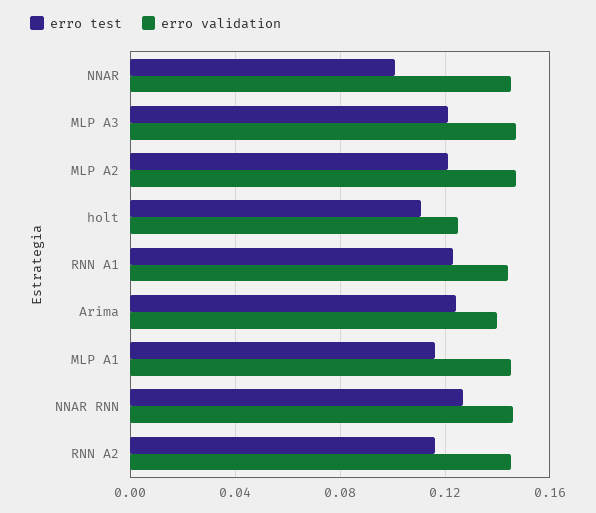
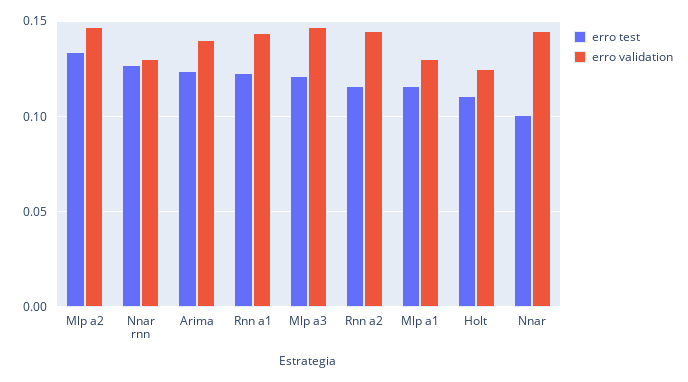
erro test, MLP A2: 0.12 -> 0.135
erro validation, MLP A1: 0.145 -> 0.13
erro validation, NNAR RNN: 0.145 -> 0.13

